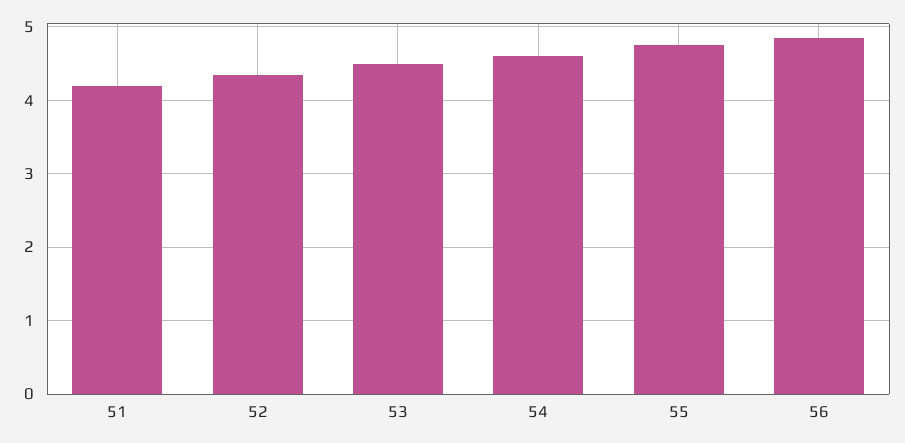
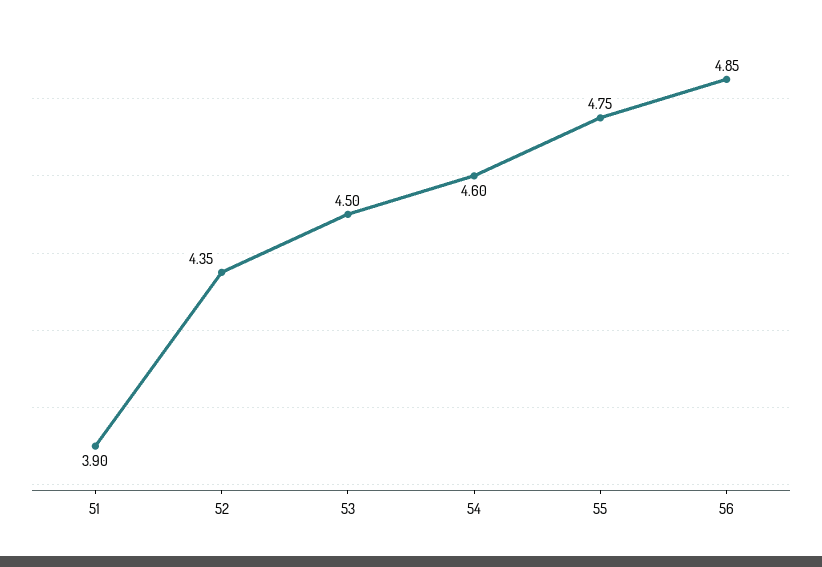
51: 4.2 -> 3.9

